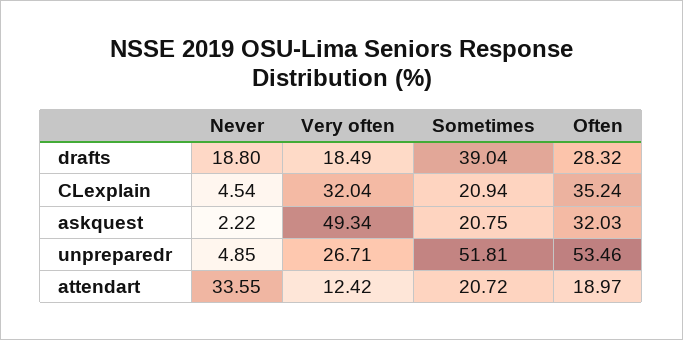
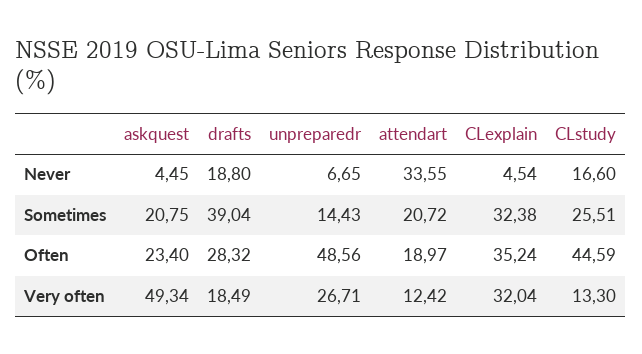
Sometimes, CLexplain: 20.94 -> 32.38
Never, askquest: 2.22 -> 4.45
Often, askquest: 32.03 -> 23.4
Never, unpreparedr: 4.85 -> 6.65
Sometimes, unpreparedr: 51.81 -> 14.43
Often, unpreparedr: 53.46 -> 48.56
Never, CLstudy: none -> 16.6
Sometimes, CLstudy: none -> 25.51
Often, CLstudy: none -> 44.59
Very often, CLstudy: none -> 13.3

